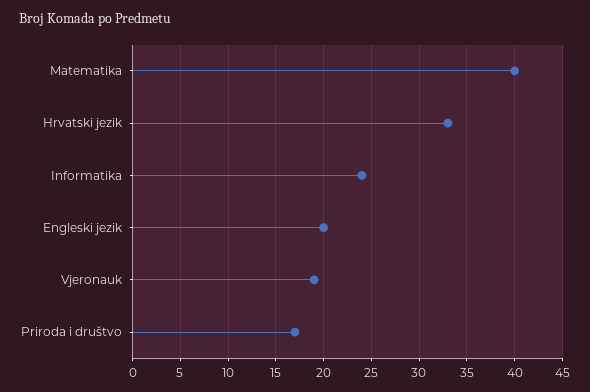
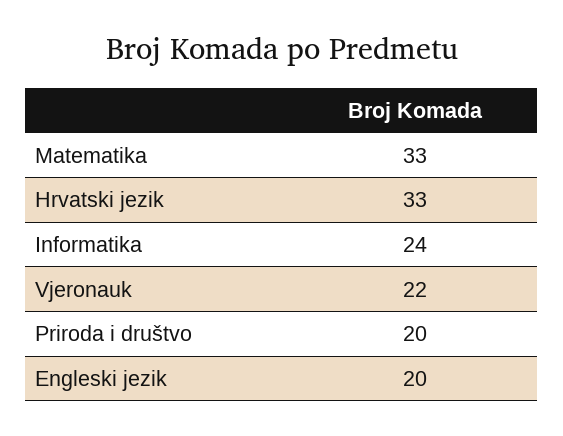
Matematika: 40 -> 33
Vjeronauk: 19 -> 22
Priroda i društvo: 17 -> 20

